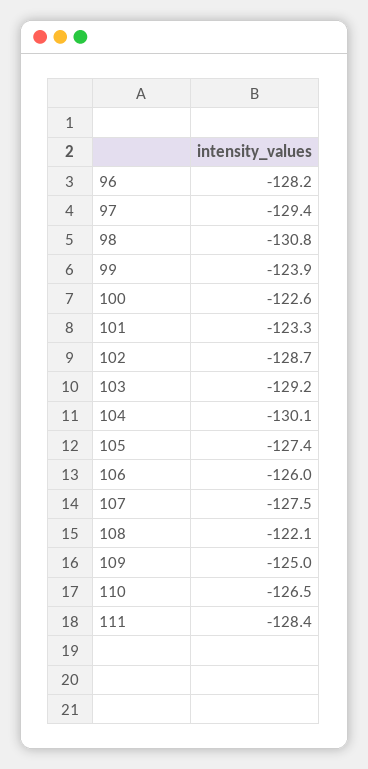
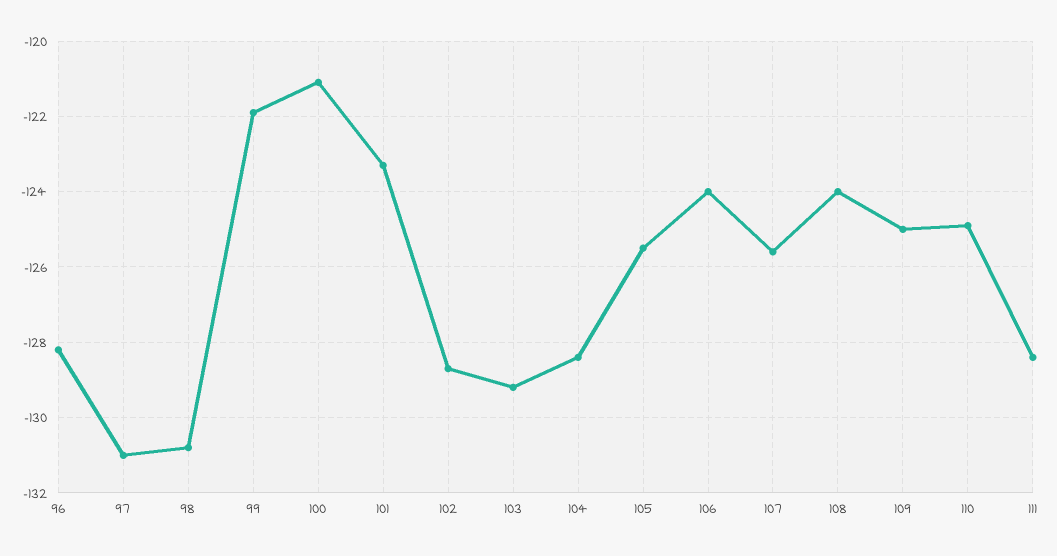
97: -129.4 -> -131
99: -123.9 -> -122
100: -122.6 -> -121
104: -130.1 -> -128.5
105: -127.4 -> -125.5
106: -126 -> -124
107: -127.5 -> -125.5
108: -122.1 -> -124
110: -126.5 -> -125

